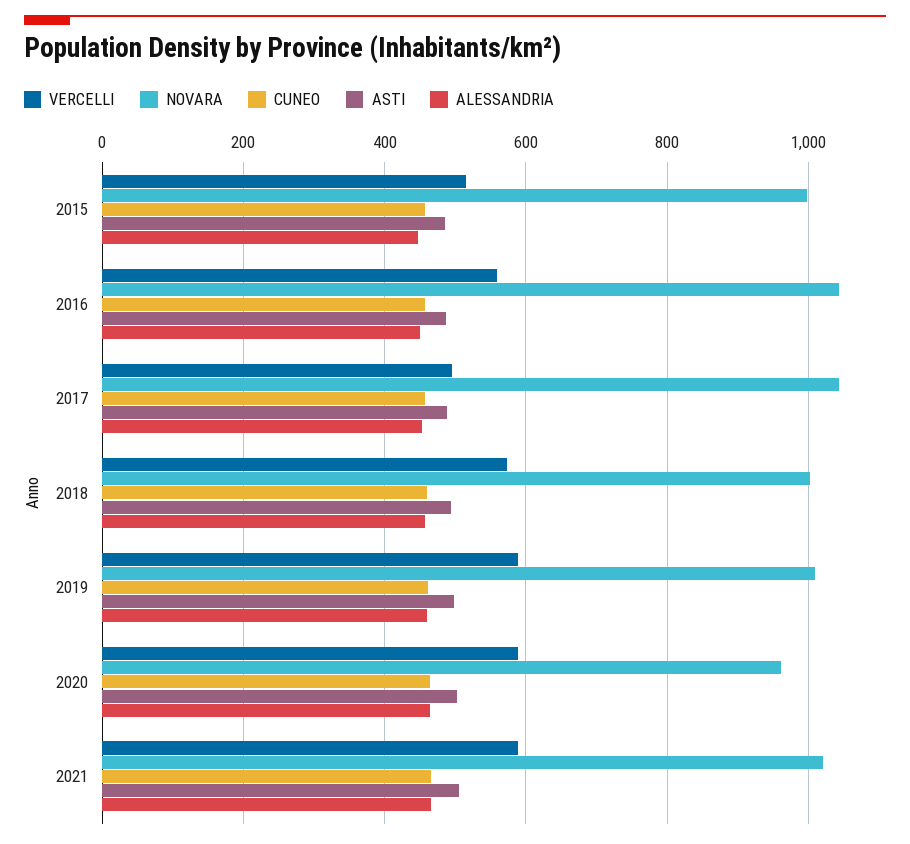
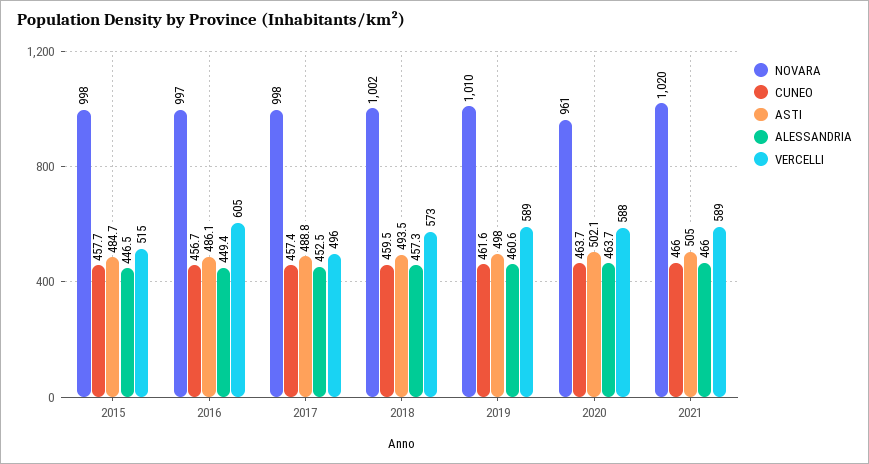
VERCELLI, 2016: 560 -> 605
NOVARA, 2016: 1040 -> 997
NOVARA, 2017: 1040 -> 998

